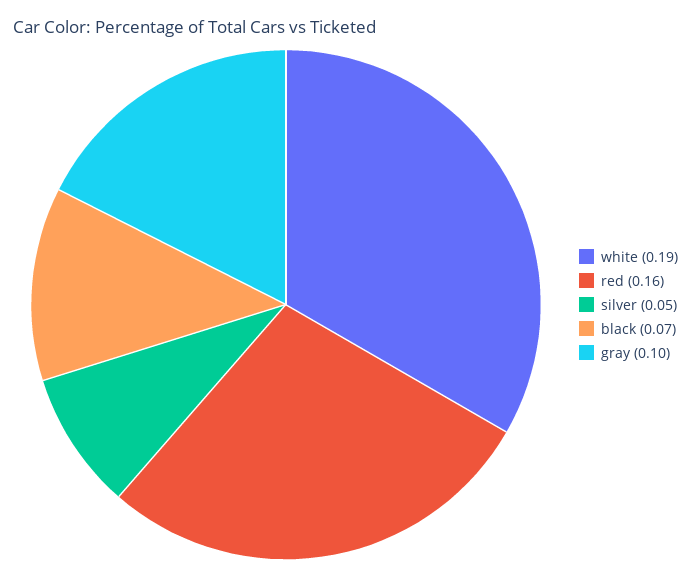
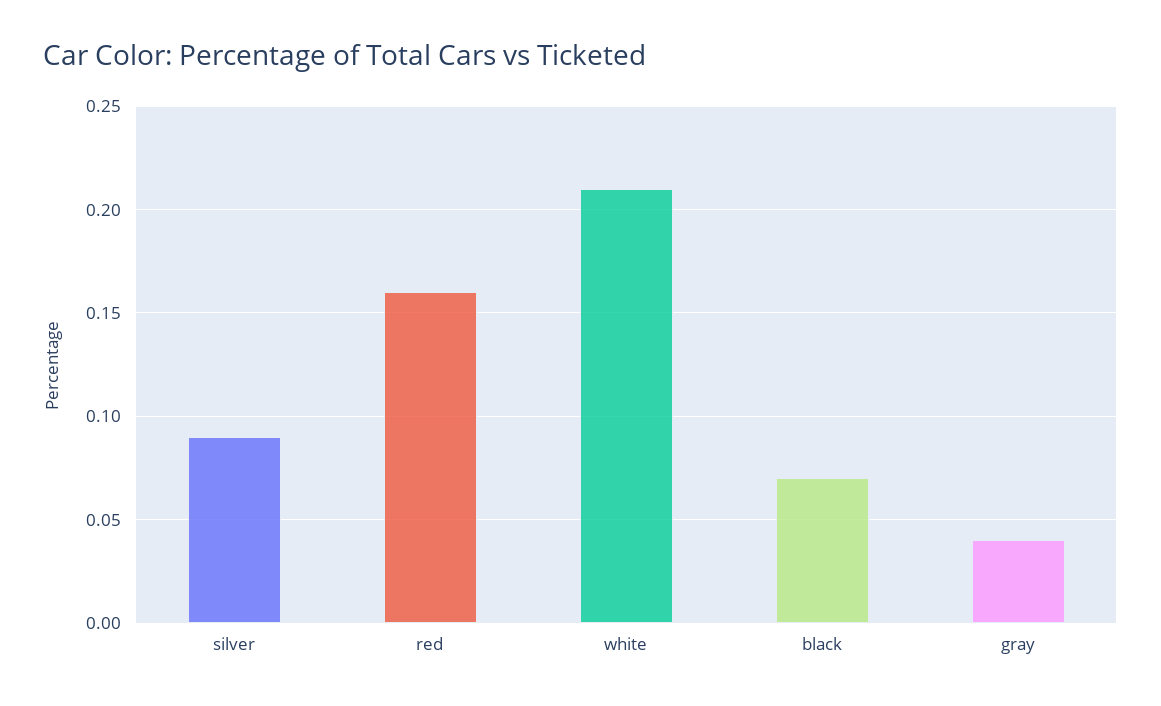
white: 0.19 -> 0.21
silver: 0.05 -> 0.09
gray: 0.1 -> 0.04

